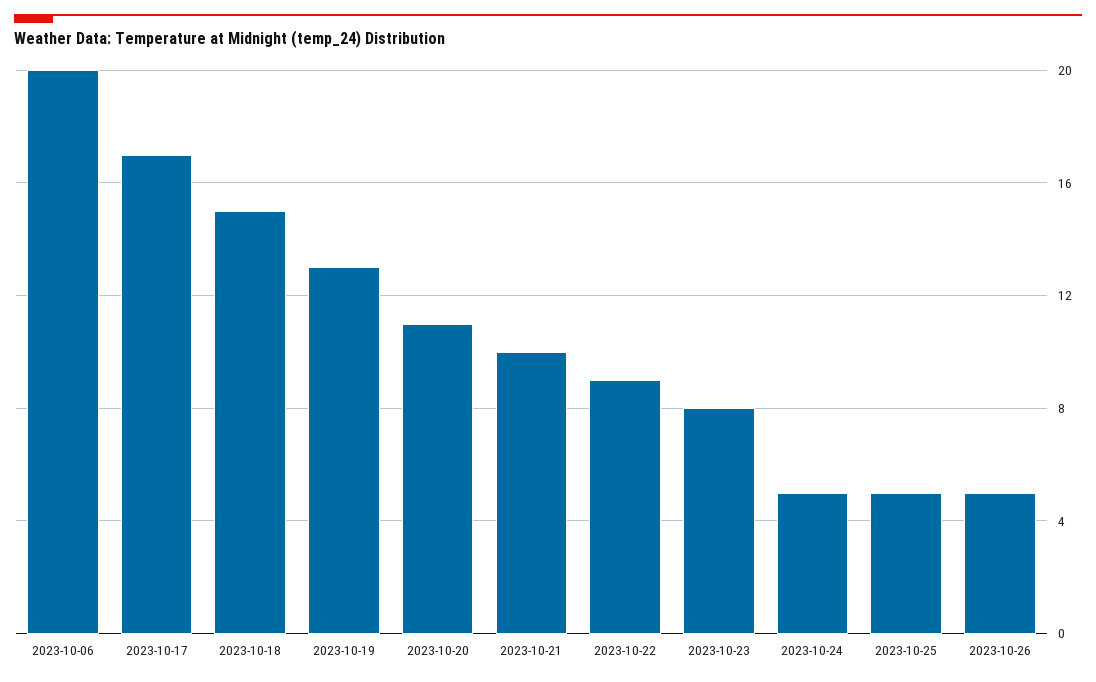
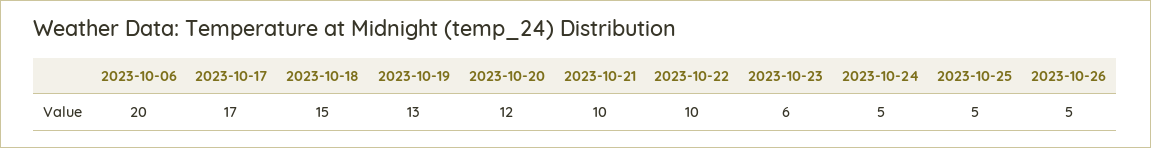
2023-10-20: 11 -> 12
2023-10-22: 9 -> 10
2023-10-23: 8 -> 6

